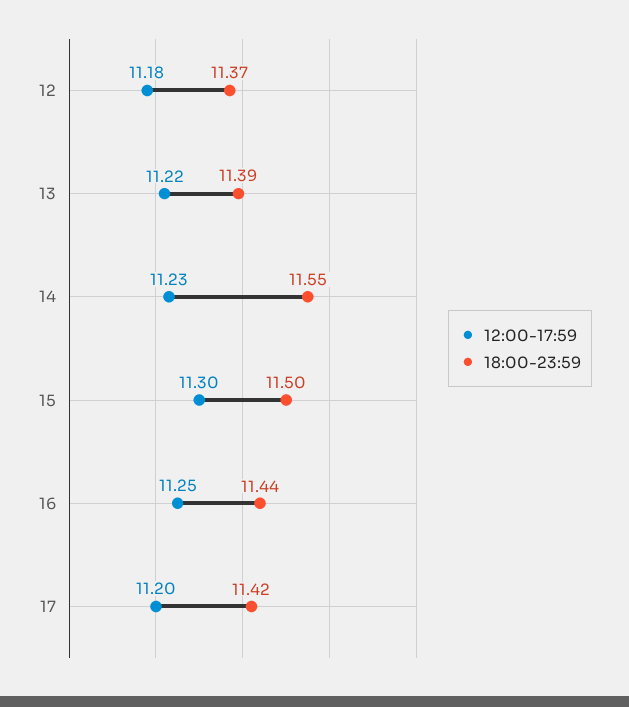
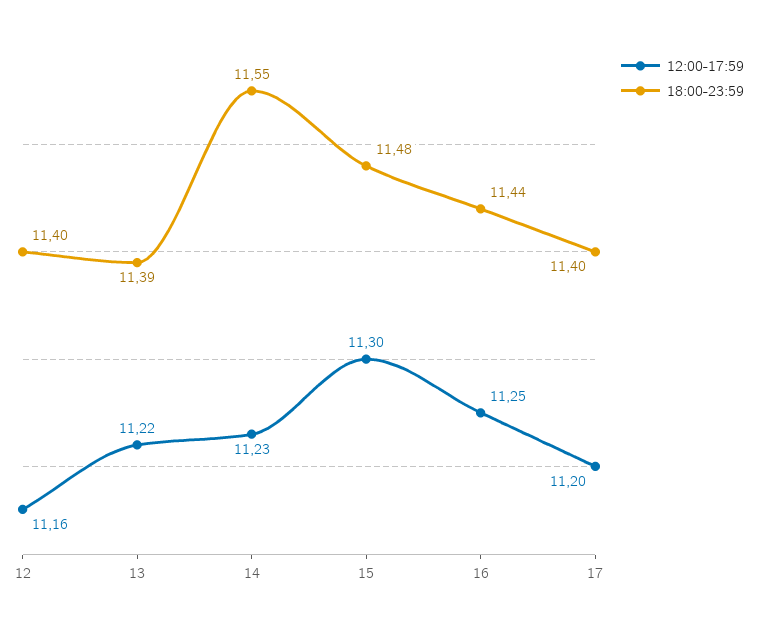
12:00-17:59, 12: 11.18 -> 11.16
18:00-23:59, 12: 11.37 -> 11.4
18:00-23:59, 15: 11.5 -> 11.48
18:00-23:59, 17: 11.42 -> 11.4

